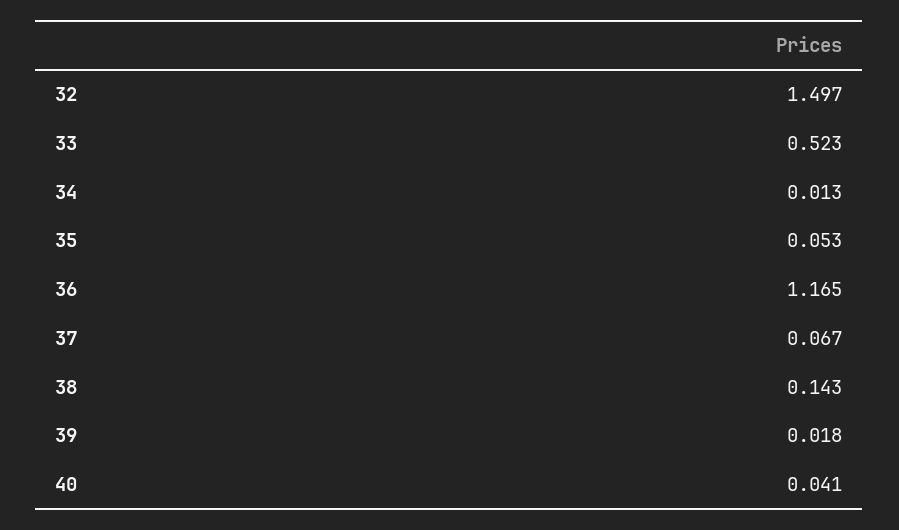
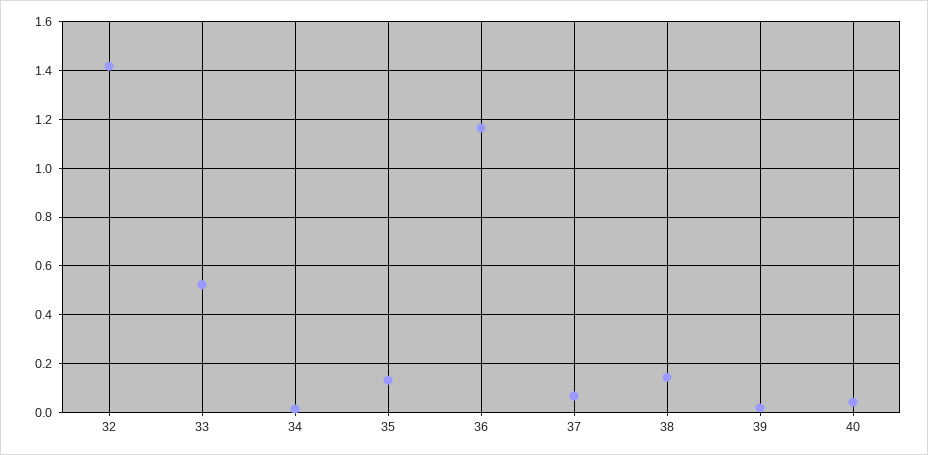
32: 1.497 -> 1.425
35: 0.053 -> 0.125

